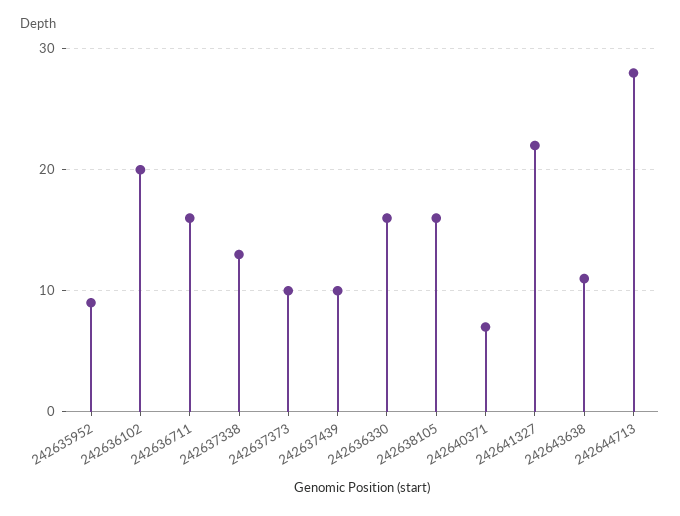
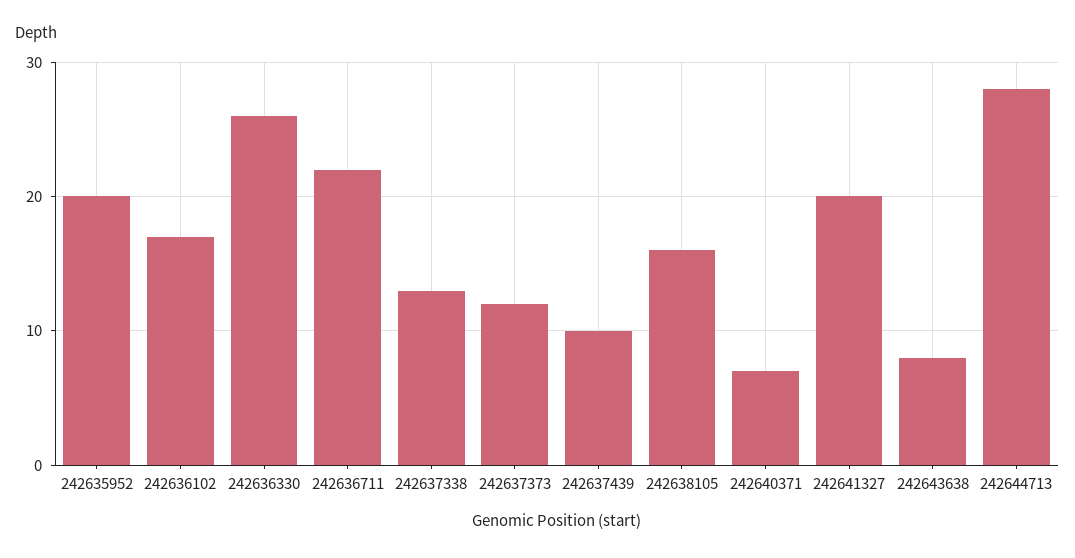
242635952: 9 -> 20
242636102: 20 -> 17
242636711: 16 -> 22
242637373: 10 -> 12
242636330: 16 -> 26
242641327: 22 -> 20
242643638: 11 -> 8

